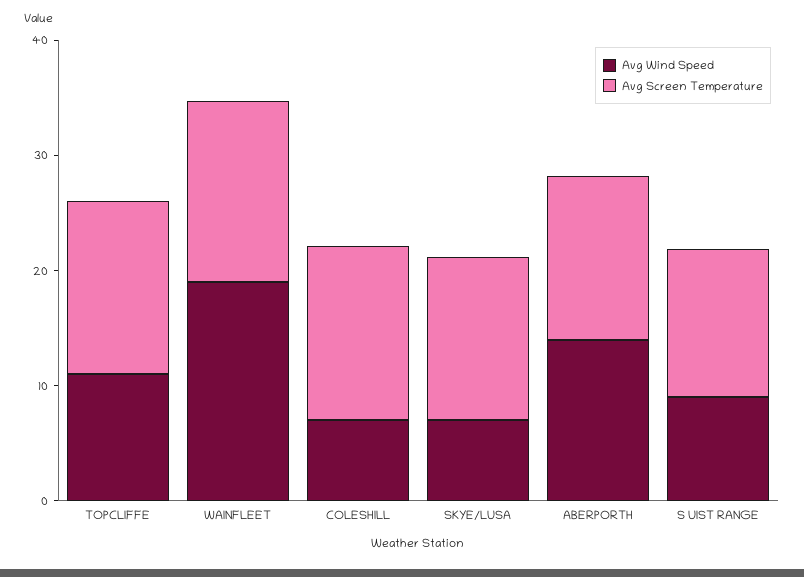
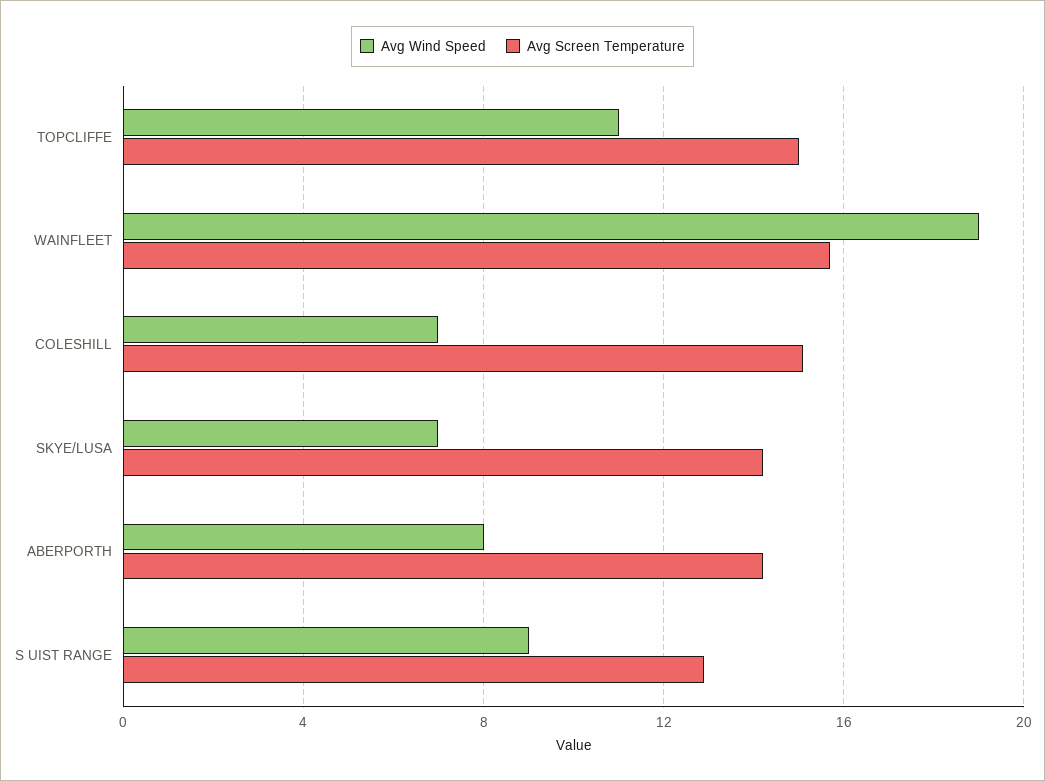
Avg Wind Speed, ABERPORTH: 14 -> 8

